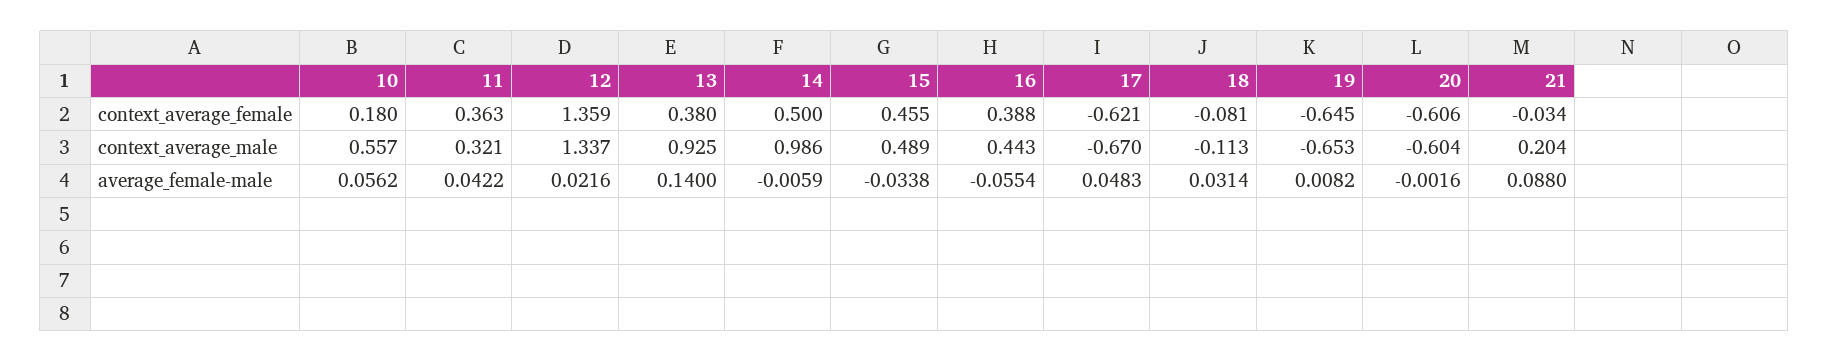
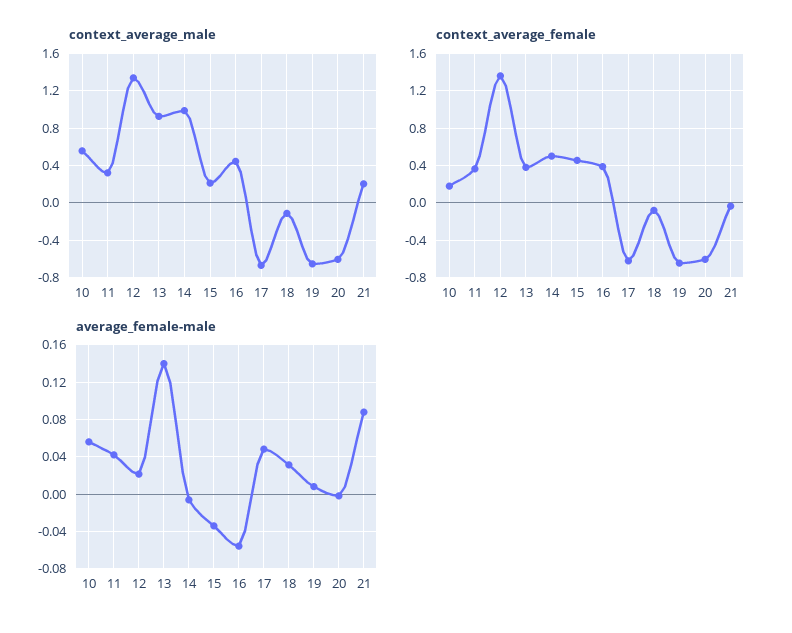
context_average_male, 15: 0.489 -> 0.2

